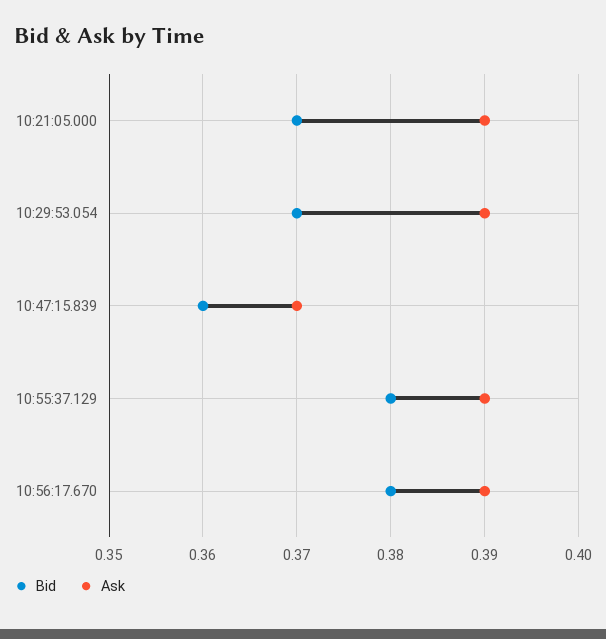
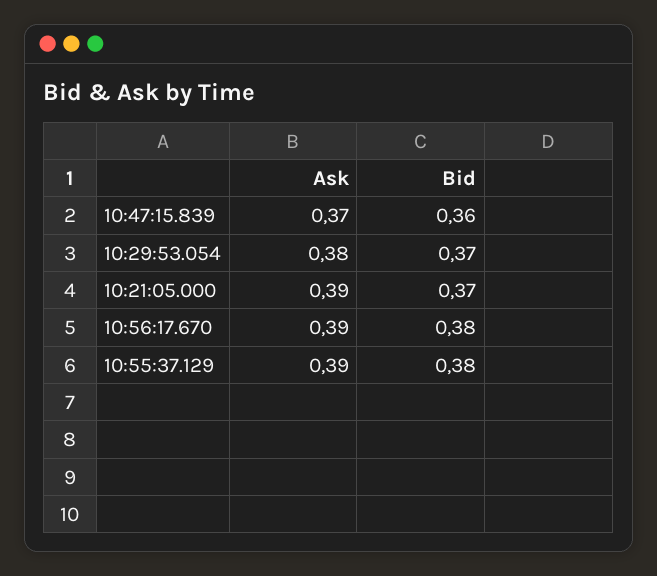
Ask, 10:29:53.054: 0.39 -> 0.38

